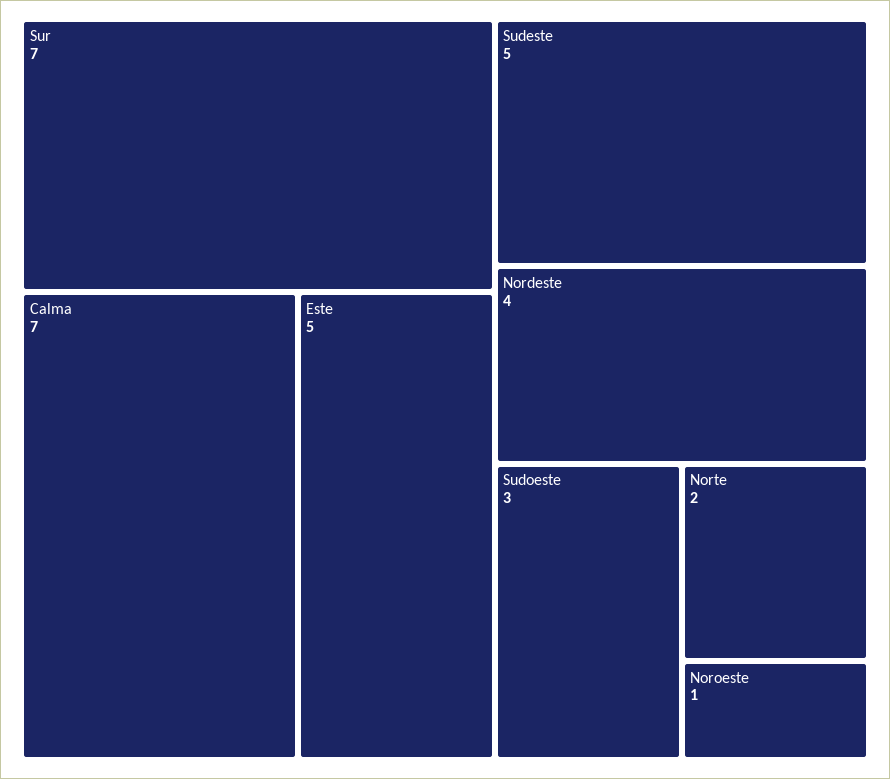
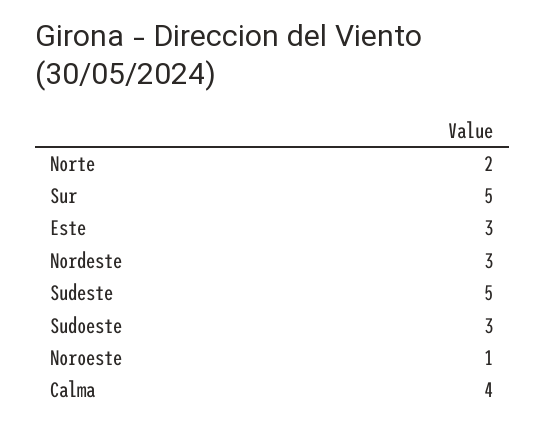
Sur: 7 -> 5
Calma: 7 -> 4
Este: 5 -> 3
Nordeste: 4 -> 3

